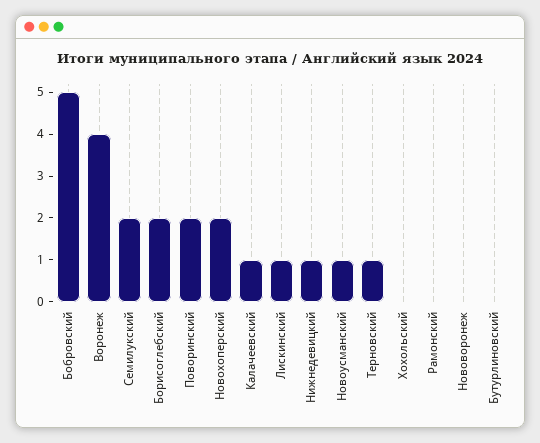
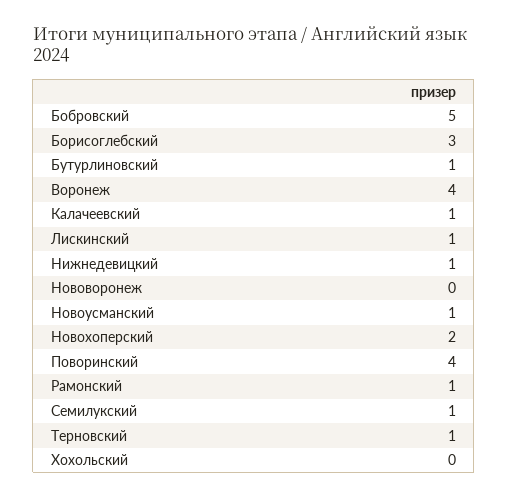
Семилукский: 2 -> 1
Борисоглебский: 2 -> 3
Поворинский: 2 -> 4
Рамонский: 0 -> 1
Бутурлиновский: 0 -> 1

